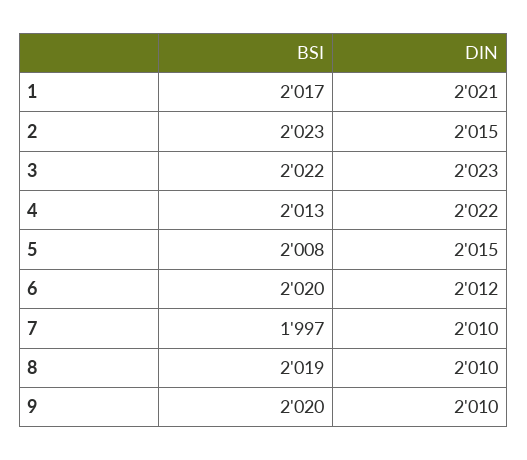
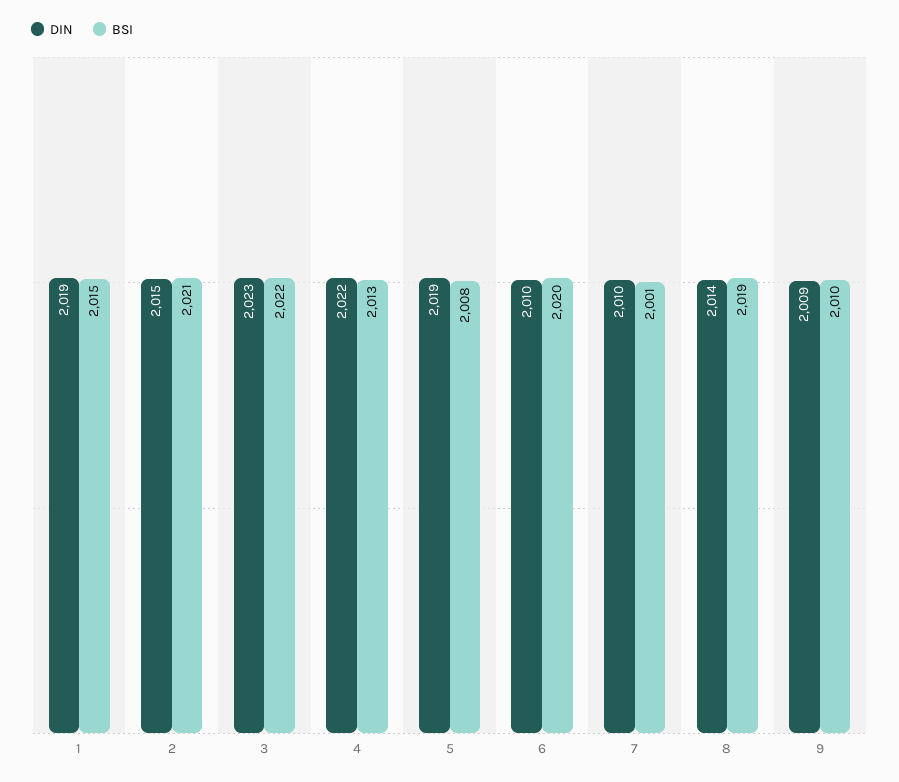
BSI, 1: 2017 -> 2015
DIN, 1: 2021 -> 2019
BSI, 2: 2023 -> 2021
DIN, 5: 2015 -> 2019
DIN, 6: 2012 -> 2010
BSI, 7: 1997 -> 2001
DIN, 8: 2010 -> 2014
BSI, 9: 2020 -> 2010
DIN, 9: 2010 -> 2009

